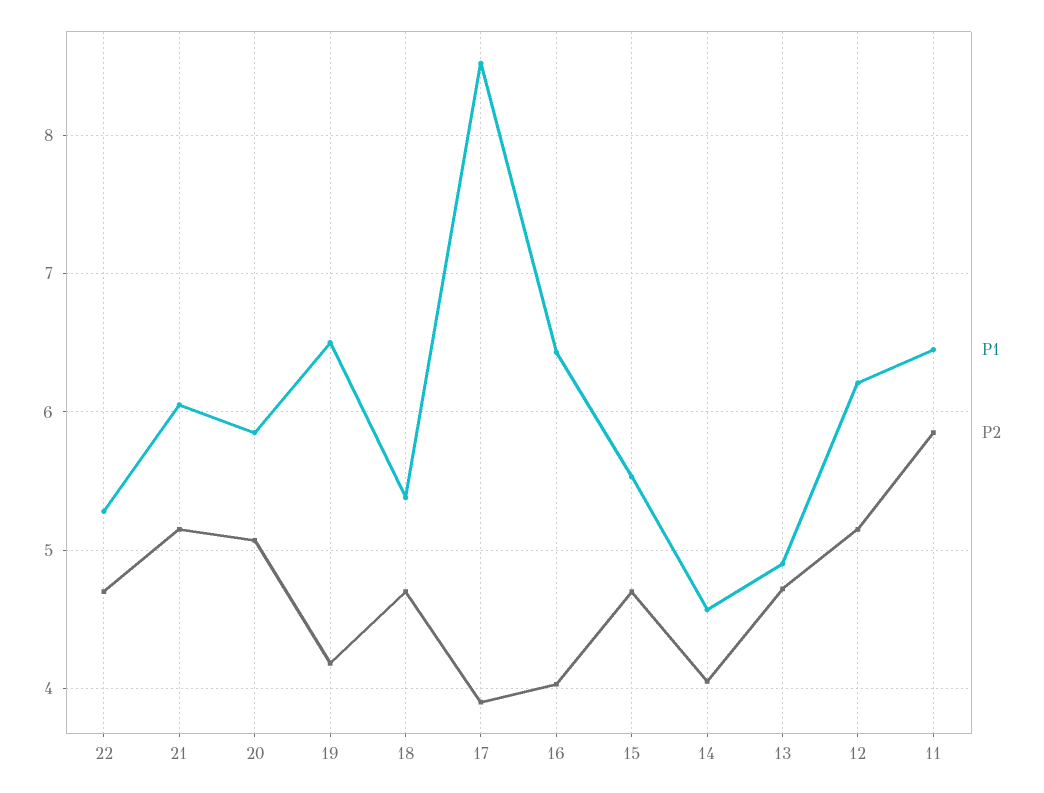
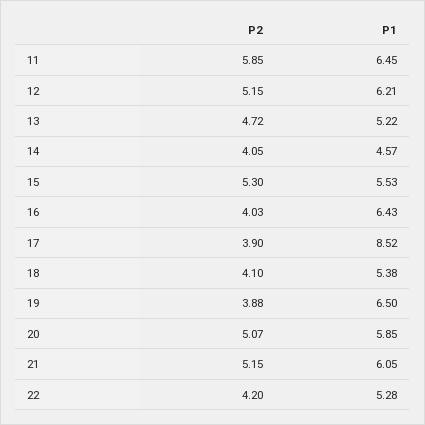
P2, 22: 4.7 -> 4.2
P2, 19: 4.2 -> 3.88
P2, 18: 4.7 -> 4.1
P2, 15: 4.7 -> 5.3
P1, 13: 4.9 -> 5.22

